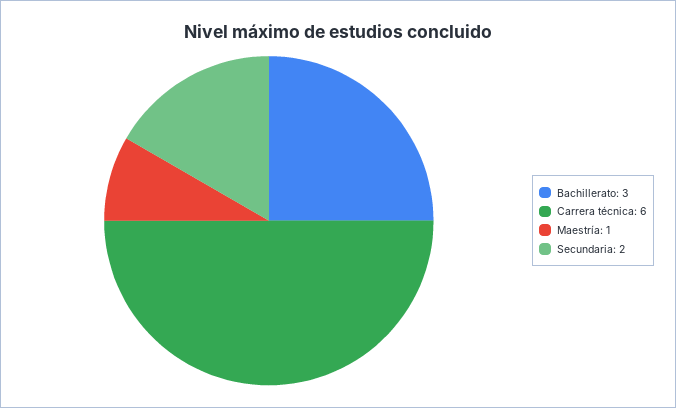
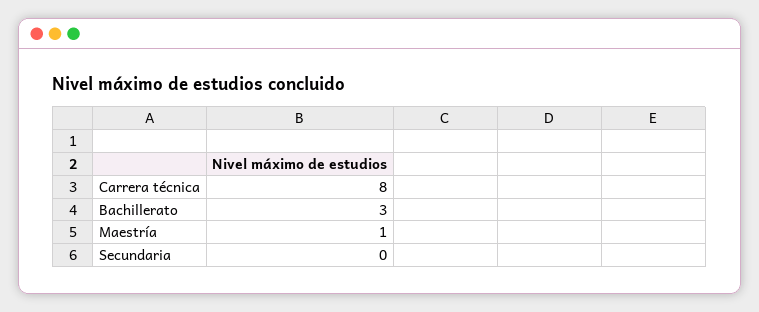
Carrera técnica: 6 -> 8
Secundaria: 2 -> 0

